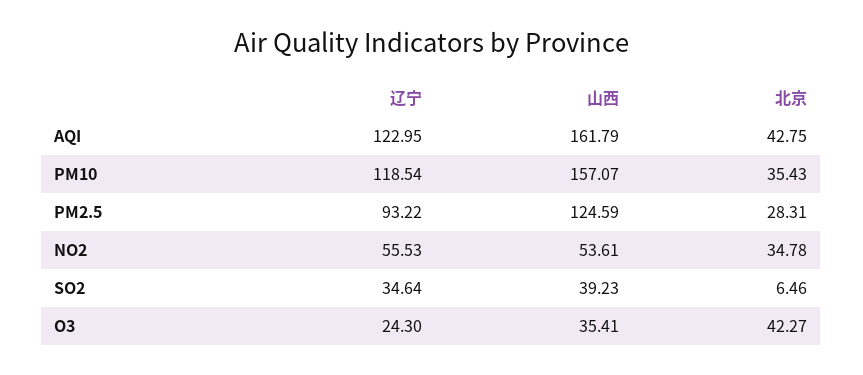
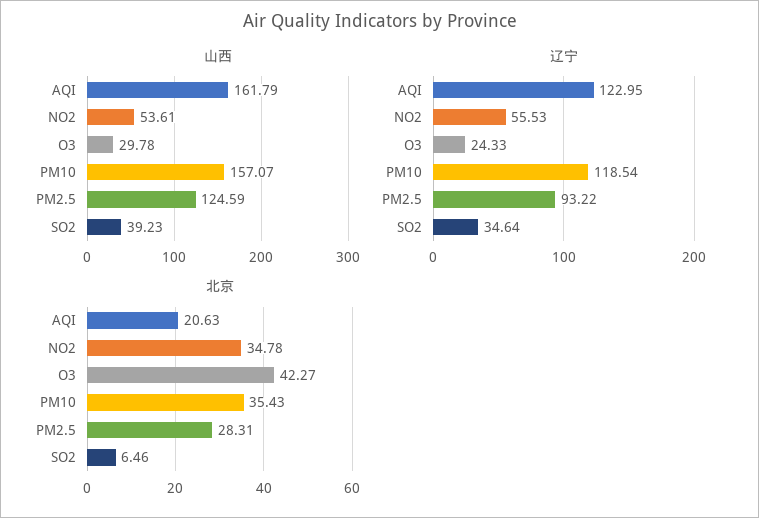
北京, AQI: 42.75 -> 20.63
辽宁, O3: 24.3 -> 24.33
山西, O3: 35.41 -> 29.78

